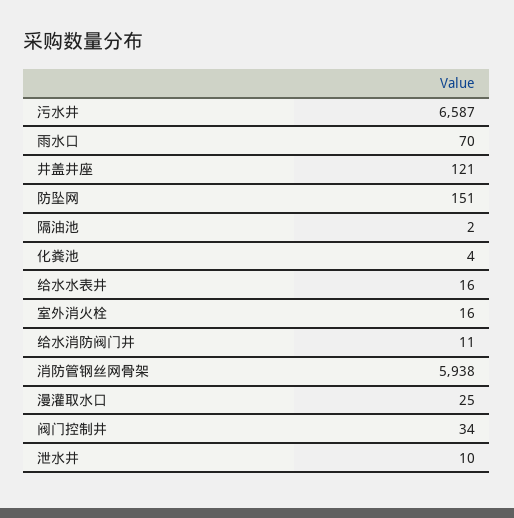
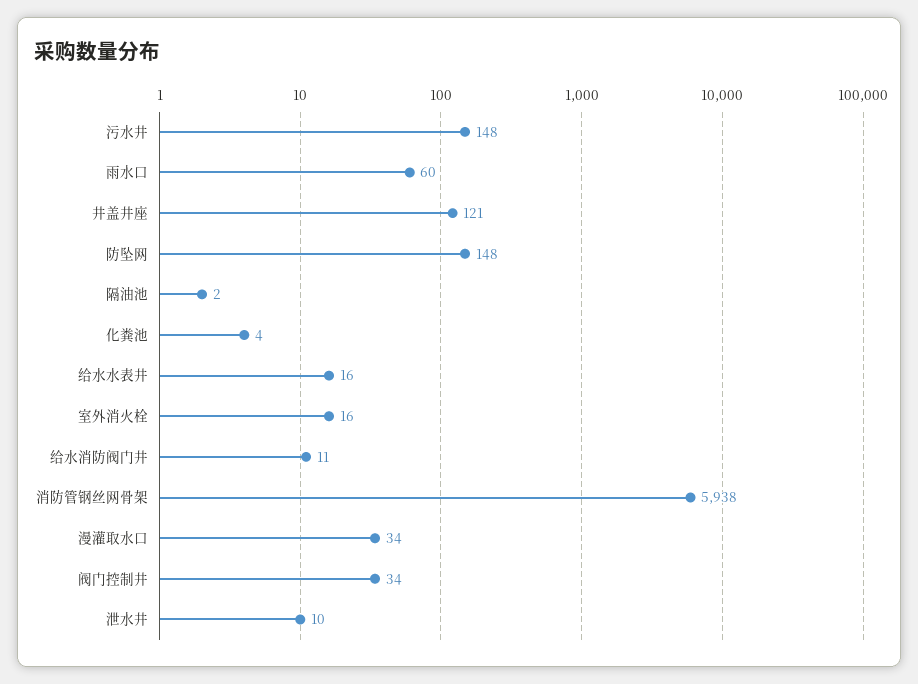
污水井: 6587 -> 148
雨水口: 70 -> 60
防坠网: 151 -> 148
漫灌取水口: 25 -> 34

